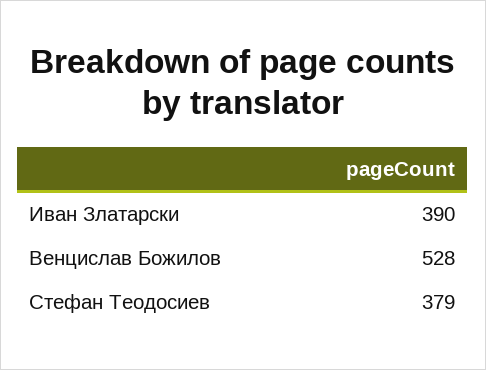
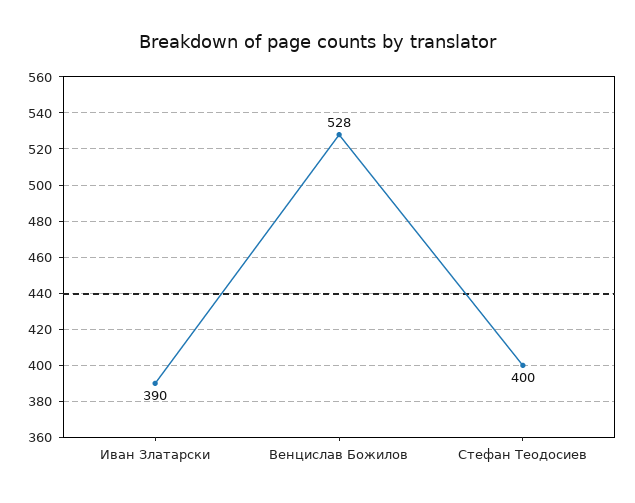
Стефан Теодосиев: 379 -> 400

